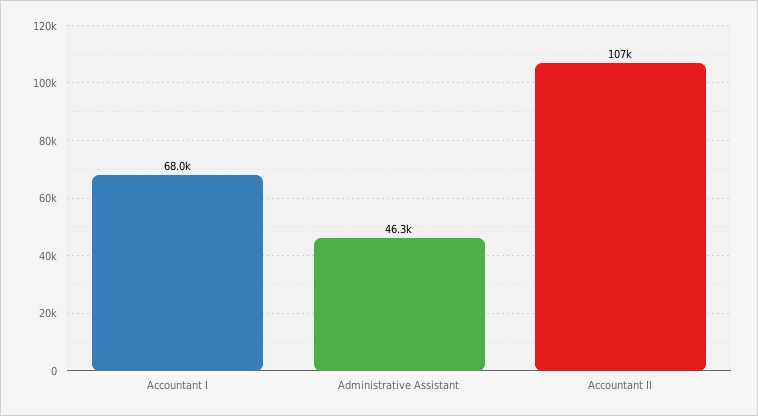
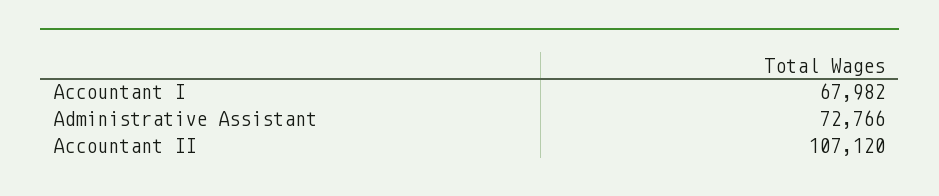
Administrative Assistant: 46300 -> 72766

